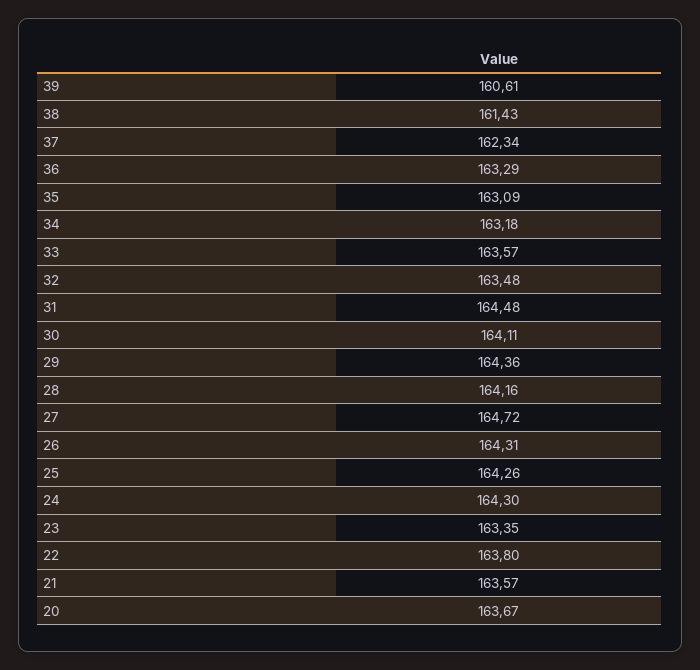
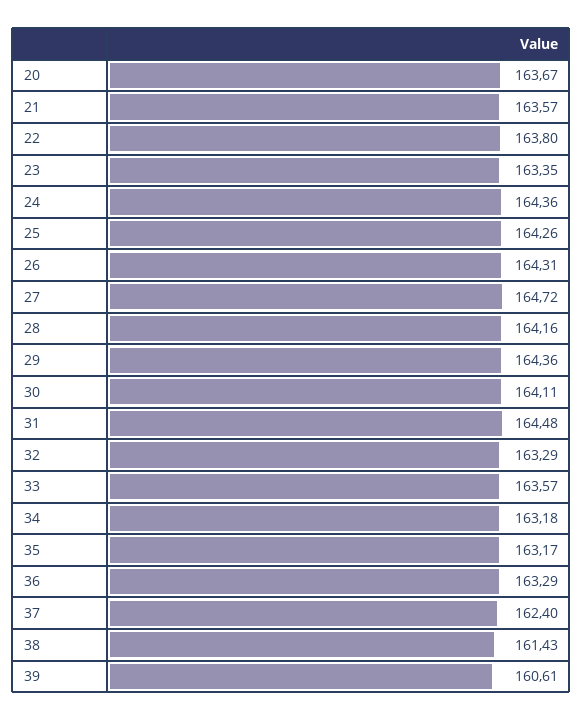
37: 162.34 -> 162.4
35: 163.09 -> 163.17
32: 163.48 -> 163.29
24: 164.3 -> 164.36

